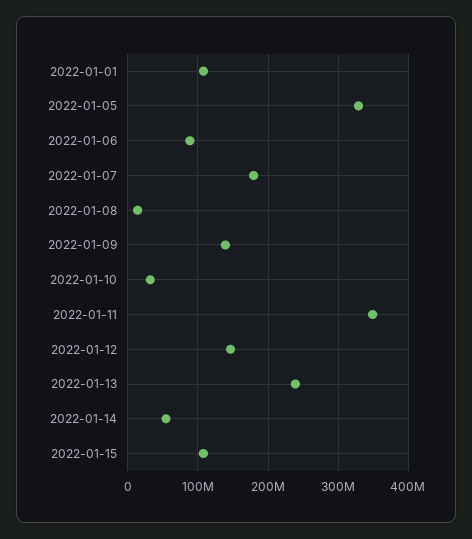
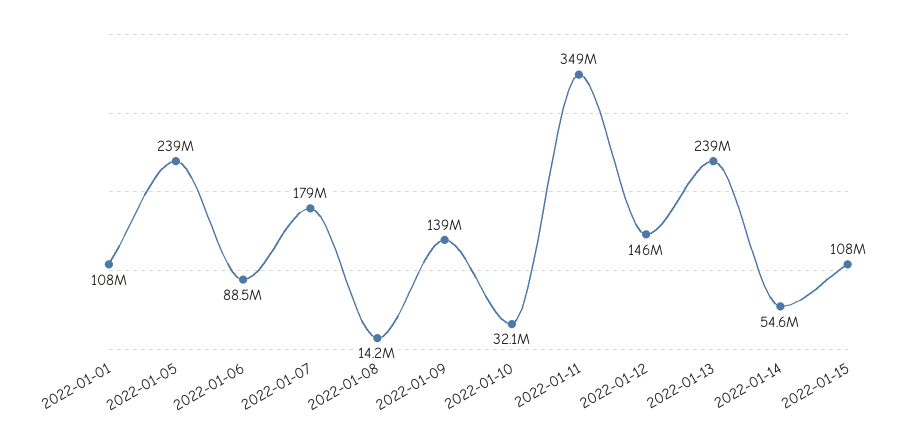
2022-01-05: 330000000 -> 239000000

